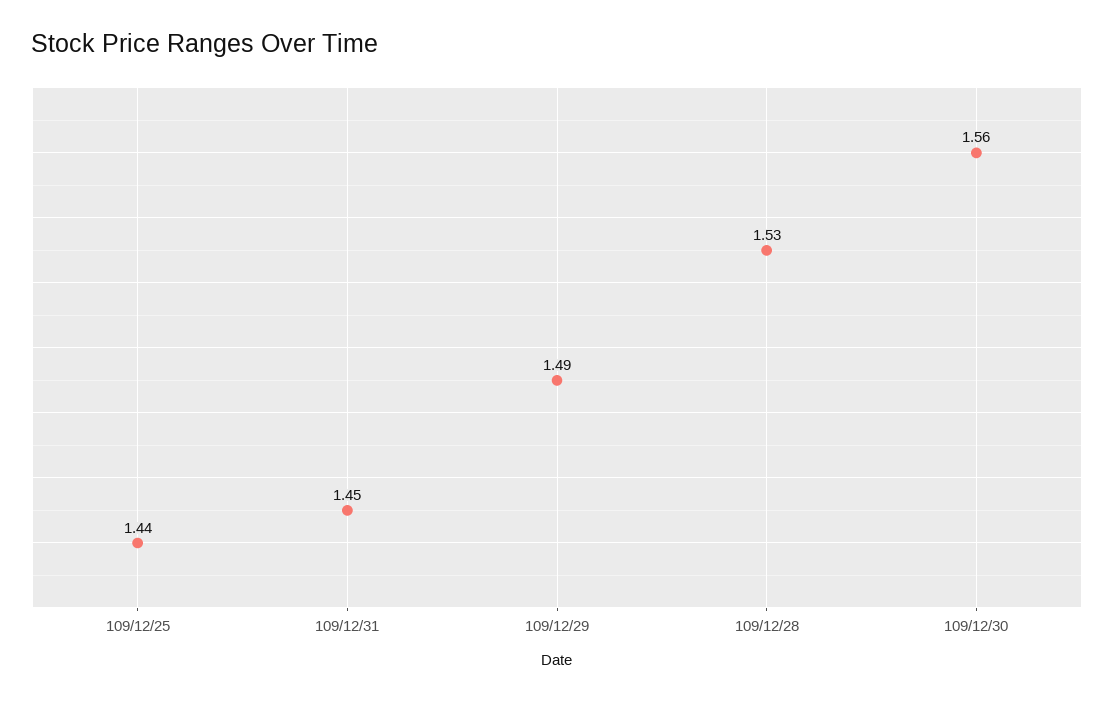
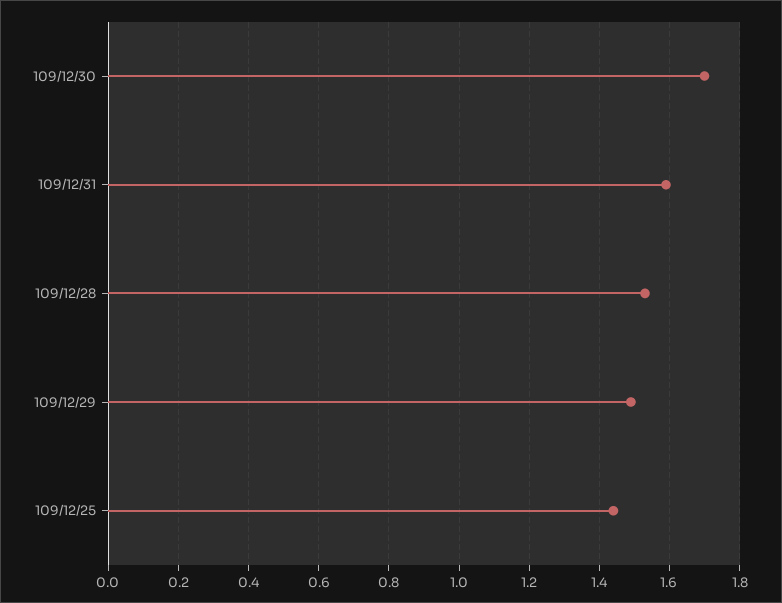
109/12/31: 1.45 -> 1.6
109/12/30: 1.56 -> 1.7

